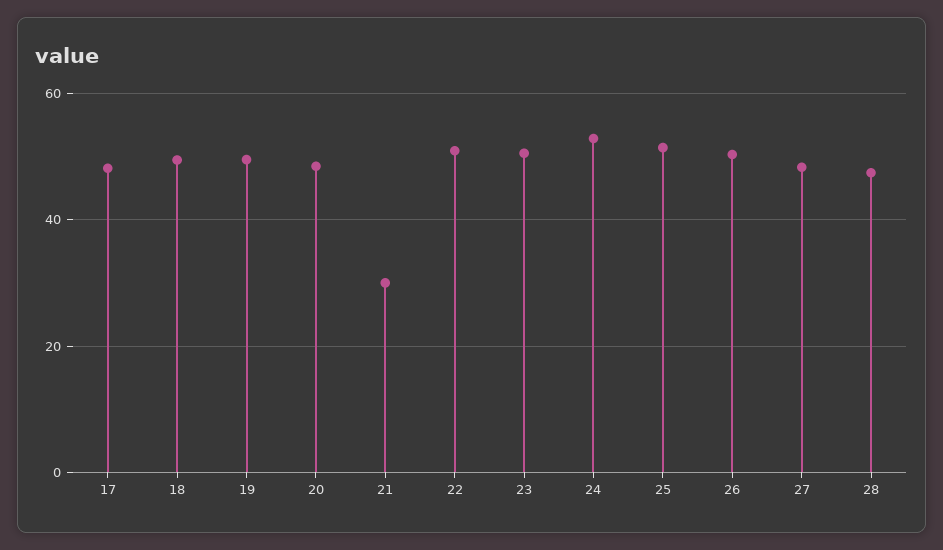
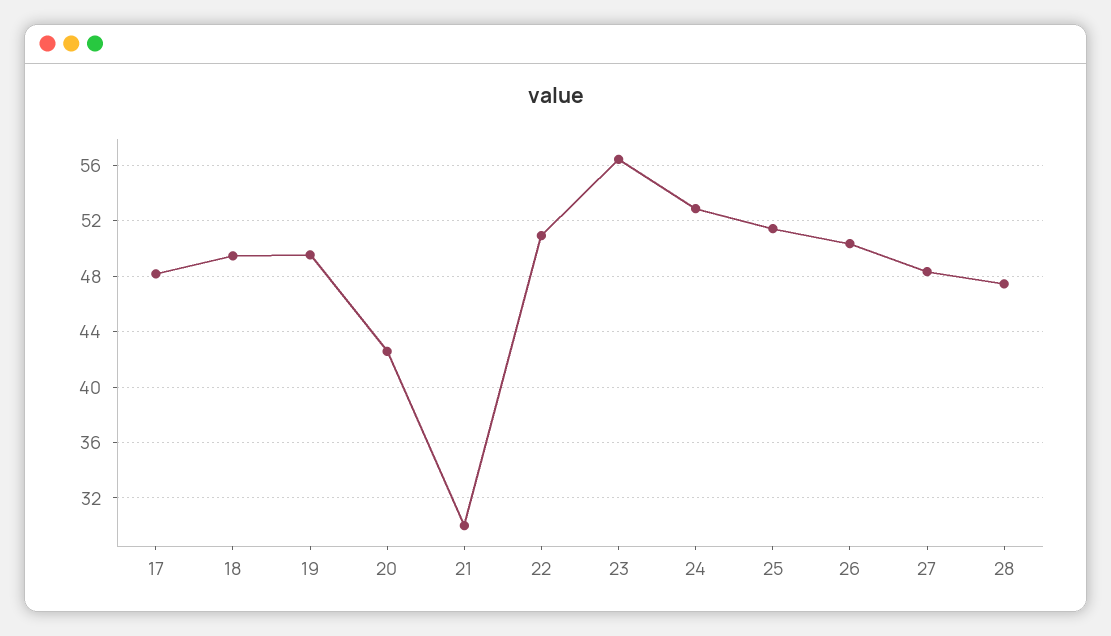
20: 48 -> 42.5
23: 50 -> 56.5

